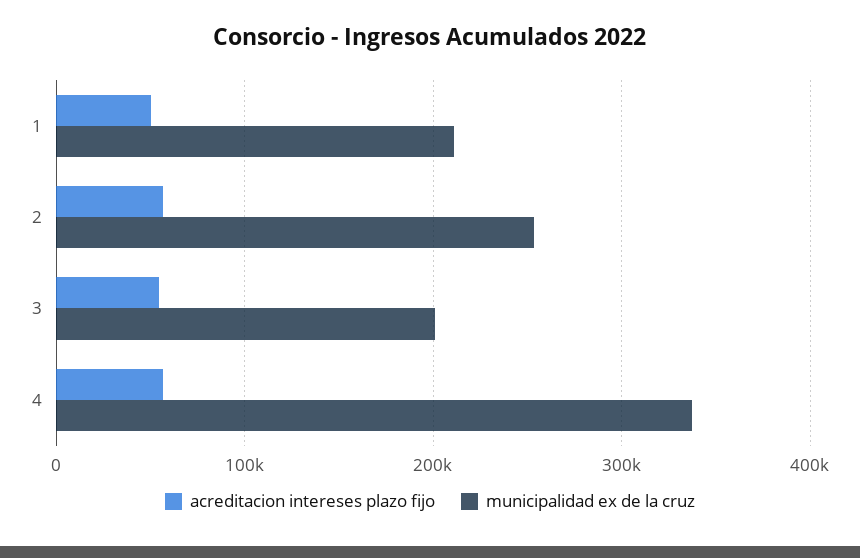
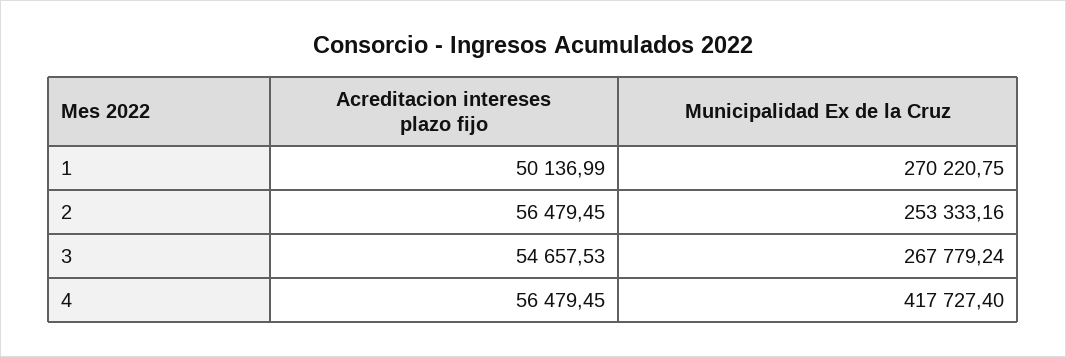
municipalidad ex de la cruz, 1: 210000 -> 270220.75
municipalidad ex de la cruz, 3: 200000 -> 267779.24
municipalidad ex de la cruz, 4: 340000 -> 417727.4

